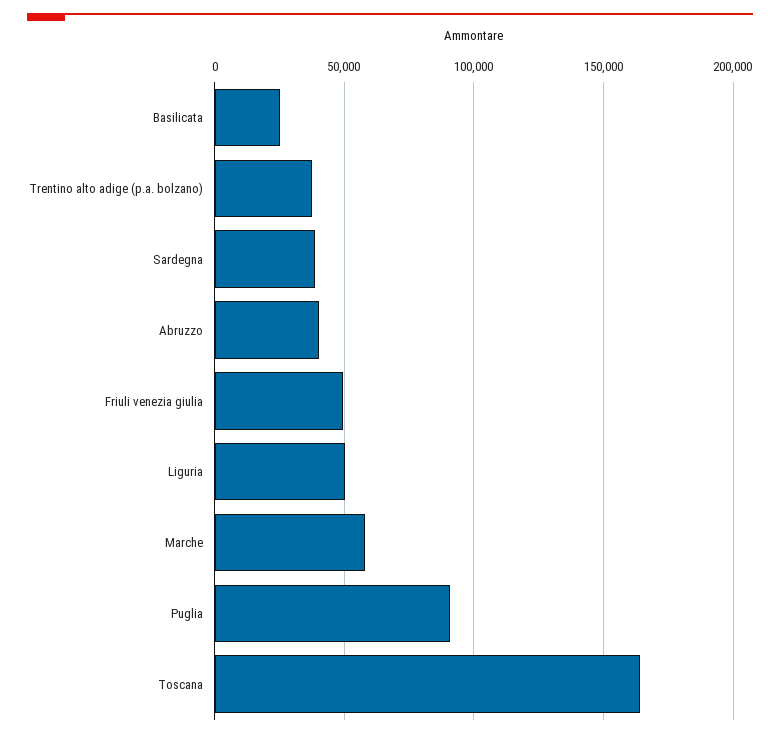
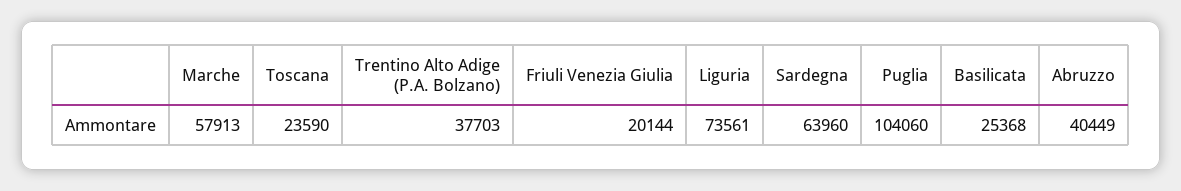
Sardegna: 40000 -> 63960
Friuli venezia giulia: 50000 -> 20144
Liguria: 50000 -> 73561
Puglia: 90000 -> 104060
Toscana: 165000 -> 23590

